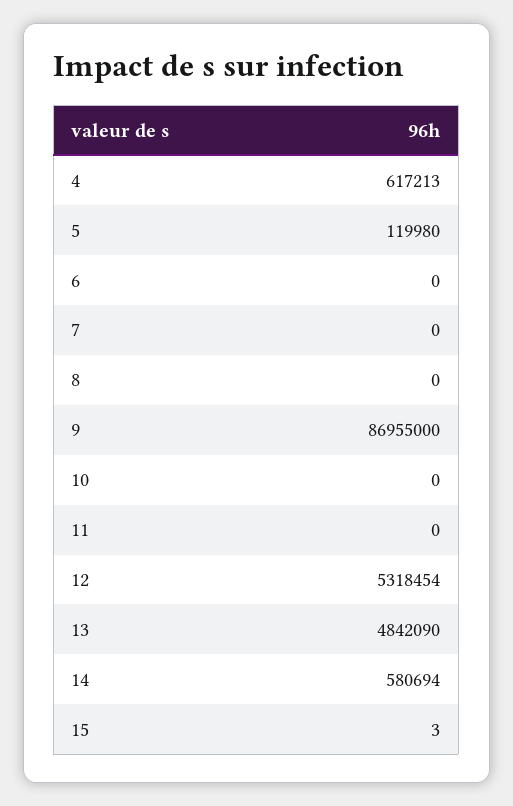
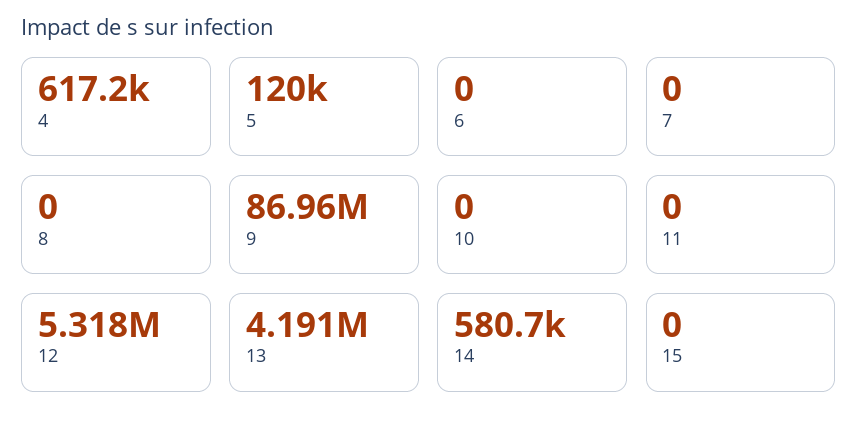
13: 4842090 -> 4191000
15: 3 -> 0

